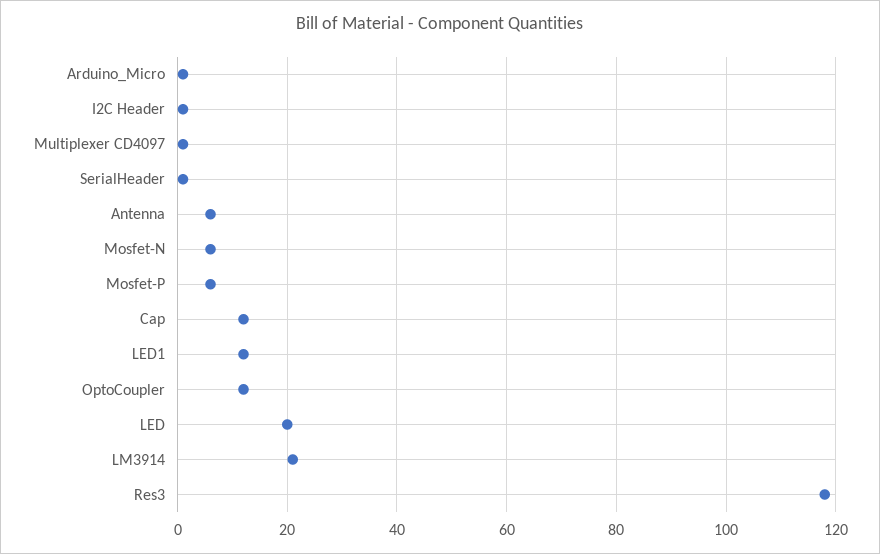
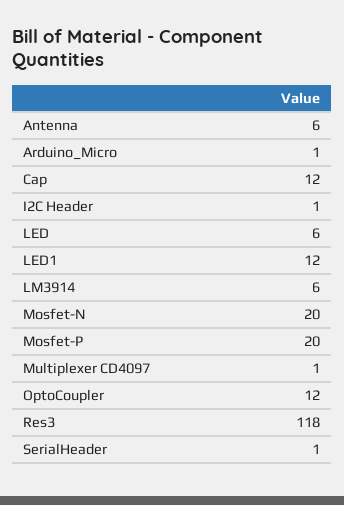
Mosfet-N: 5 -> 20
Mosfet-P: 5 -> 20
LED: 20 -> 6
LM3914: 20 -> 6

